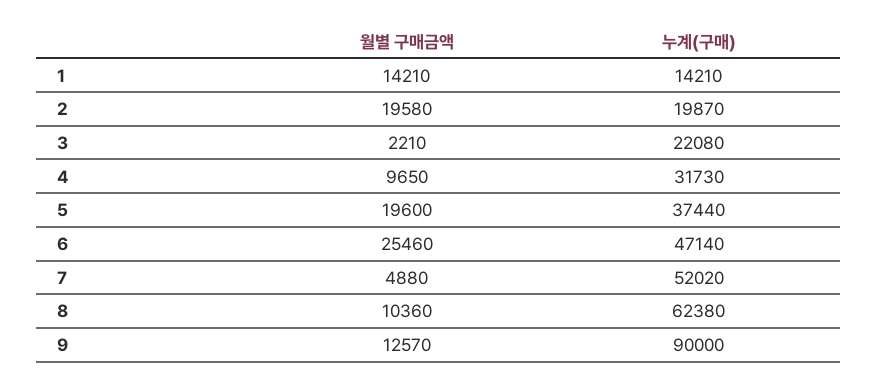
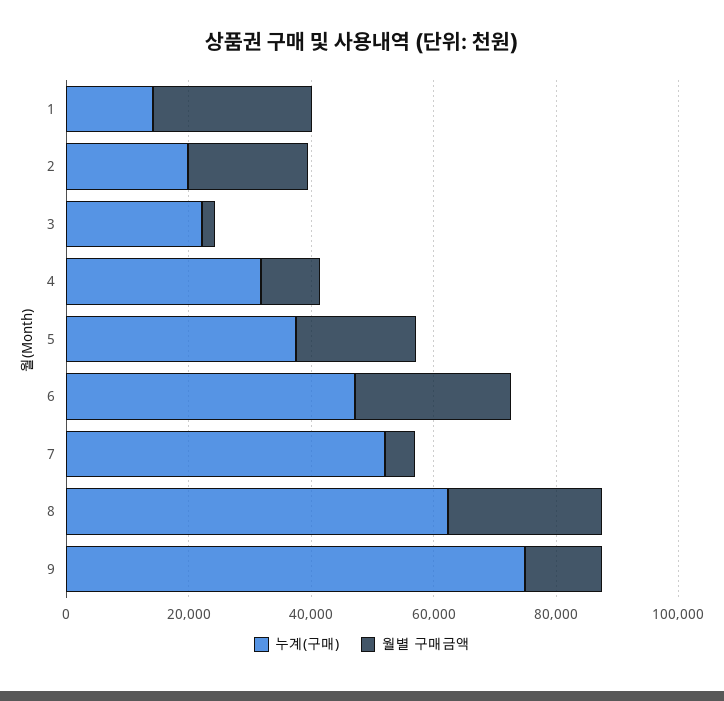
월별 구매금액, 1: 14210 -> 25000
월별 구매금액, 8: 10360 -> 25000
누계(구매), 9: 90000 -> 75000

